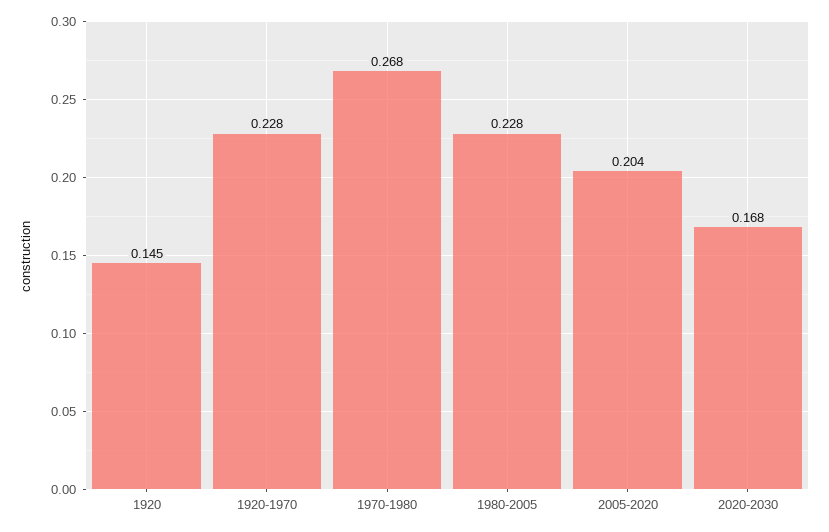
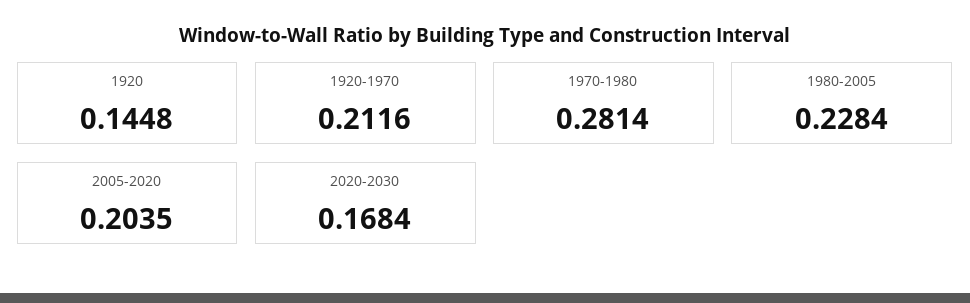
1920-1970: 0.228 -> 0.2116
1970-1980: 0.268 -> 0.2814

